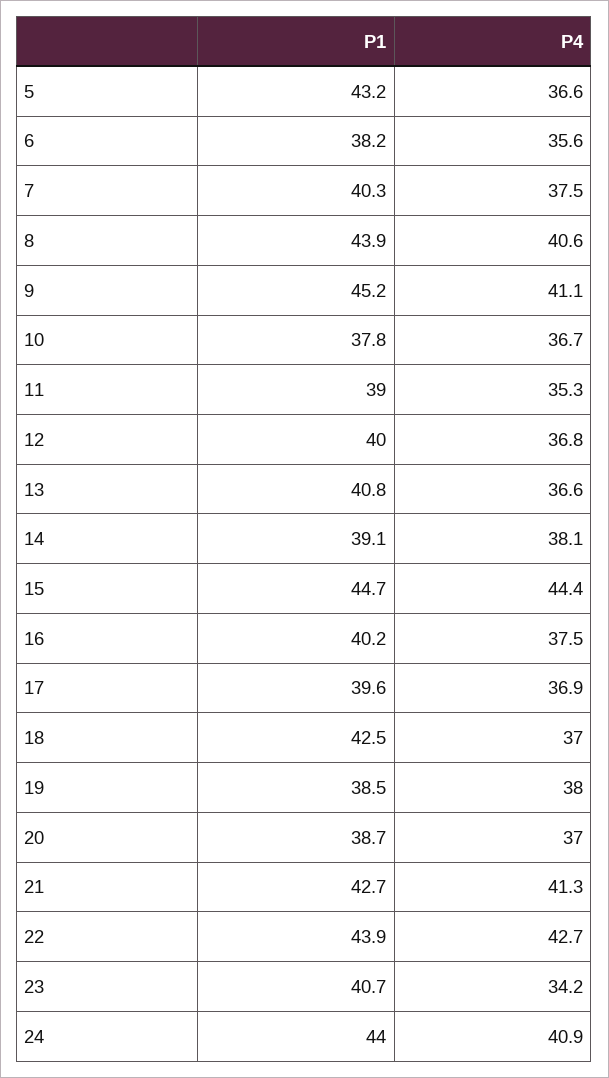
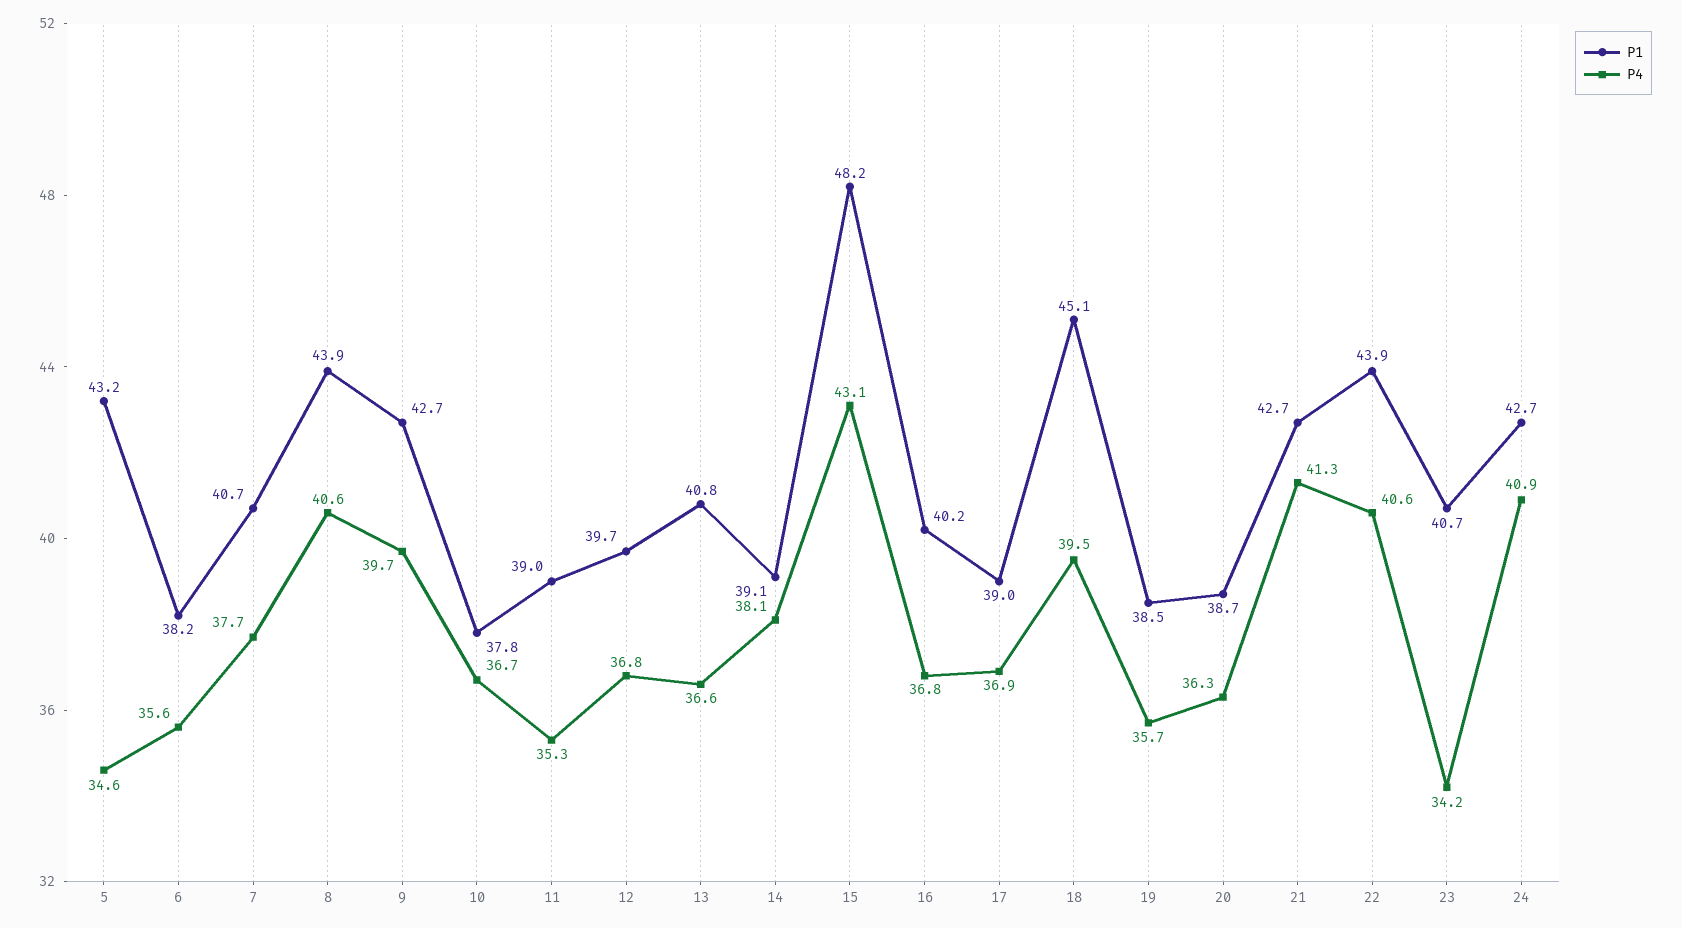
P4, 5: 36.6 -> 34.6
P1, 7: 40.3 -> 40.7
P4, 7: 37.5 -> 37.7
P1, 9: 45.2 -> 42.7
P4, 9: 41.1 -> 39.7
P1, 12: 40 -> 39.7
P1, 15: 44.7 -> 48.2
P4, 15: 44.4 -> 43.1
P4, 16: 37.5 -> 36.8
P1, 17: 39.6 -> 39
P1, 18: 42.5 -> 45.1
P4, 18: 37 -> 39.5
P4, 19: 38 -> 35.7
P4, 20: 37 -> 36.3
P4, 22: 42.7 -> 40.6
P1, 24: 44 -> 42.7

